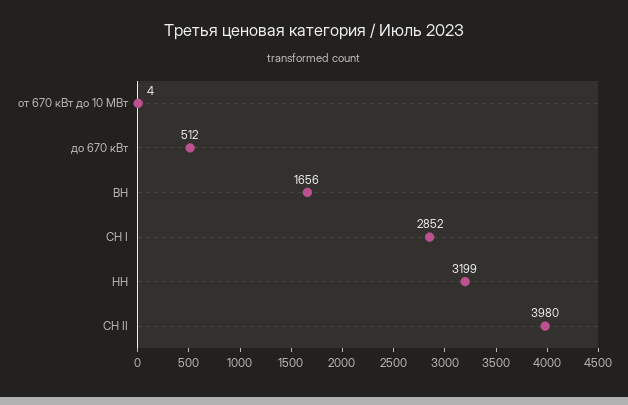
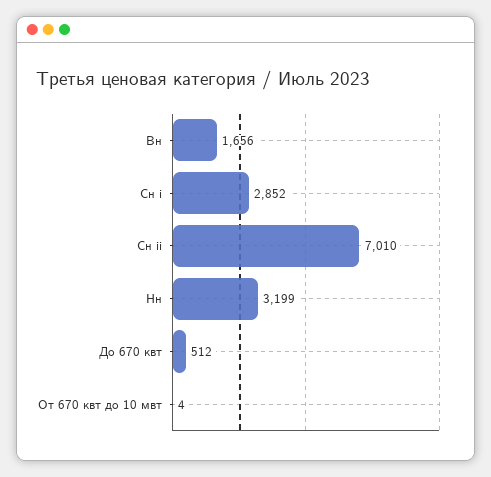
СН II: 3980 -> 7010

